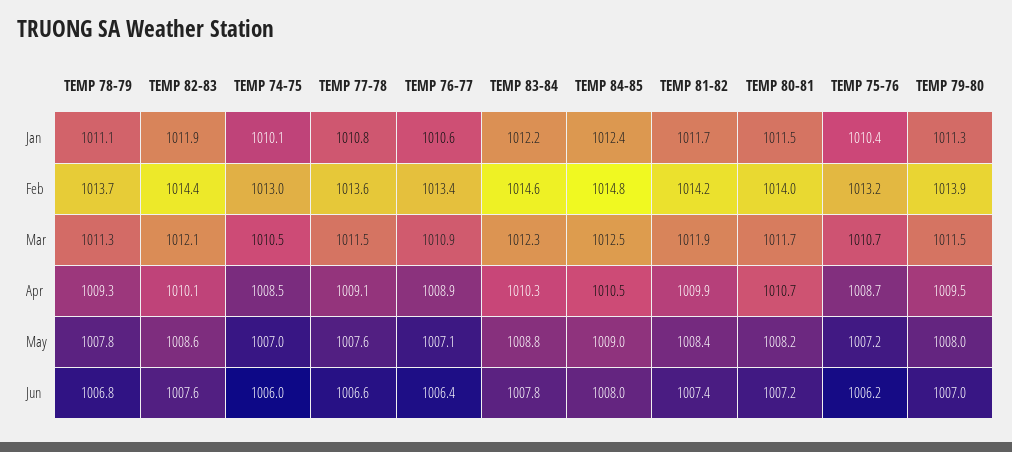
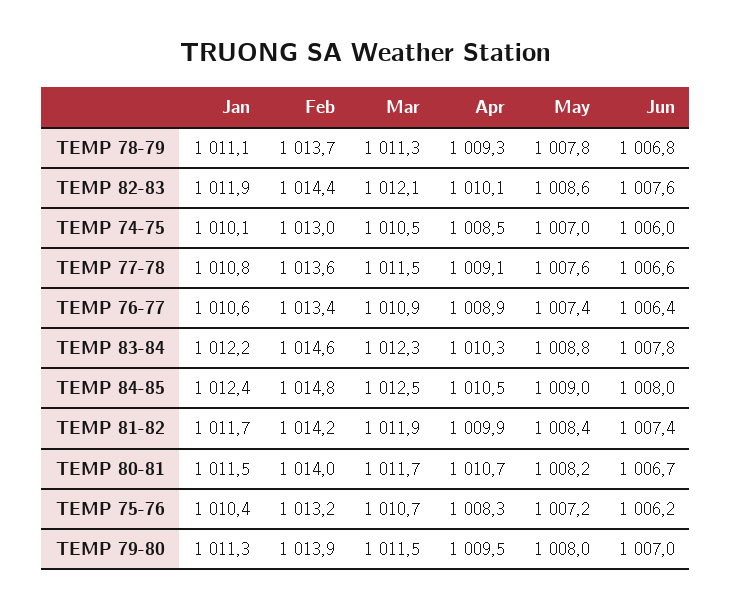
TEMP 75-76, Apr: 1008.7 -> 1008.3
TEMP 76-77, May: 1007.1 -> 1007.4
TEMP 80-81, Jun: 1007.2 -> 1006.7

